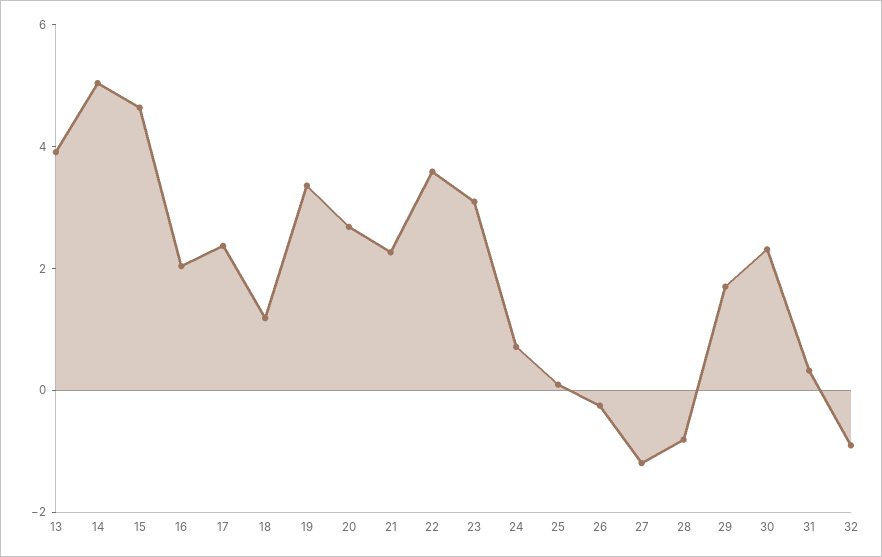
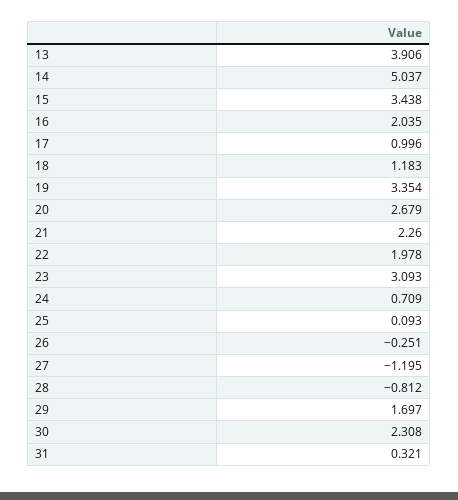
15: 4.5 -> 3.438
17: 2.5 -> 0.996
22: 3.5 -> 1.978
32: -1 -> none

